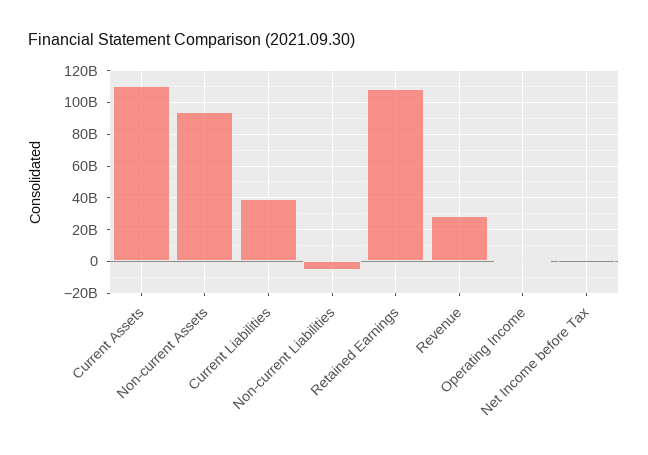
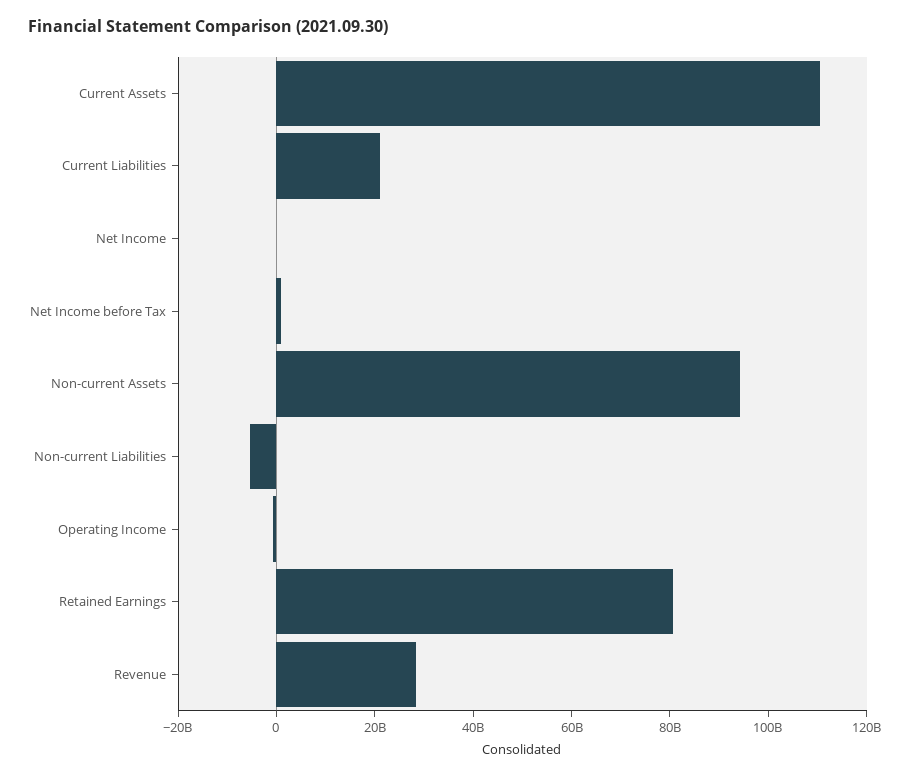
Current Liabilities: 40000000000 -> 20000000000
Retained Earnings: 110000000000 -> 80000000000
Net Income: none -> 0

